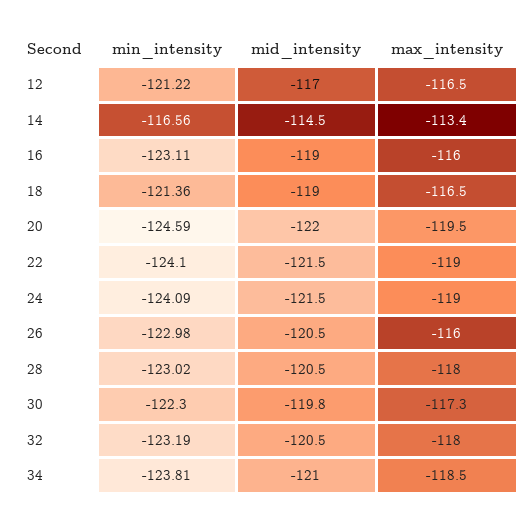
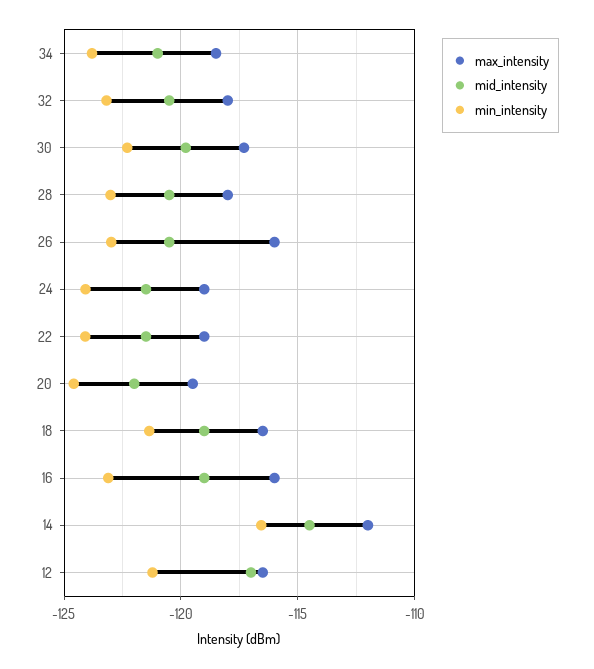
max_intensity, 14: -113.4 -> -112

